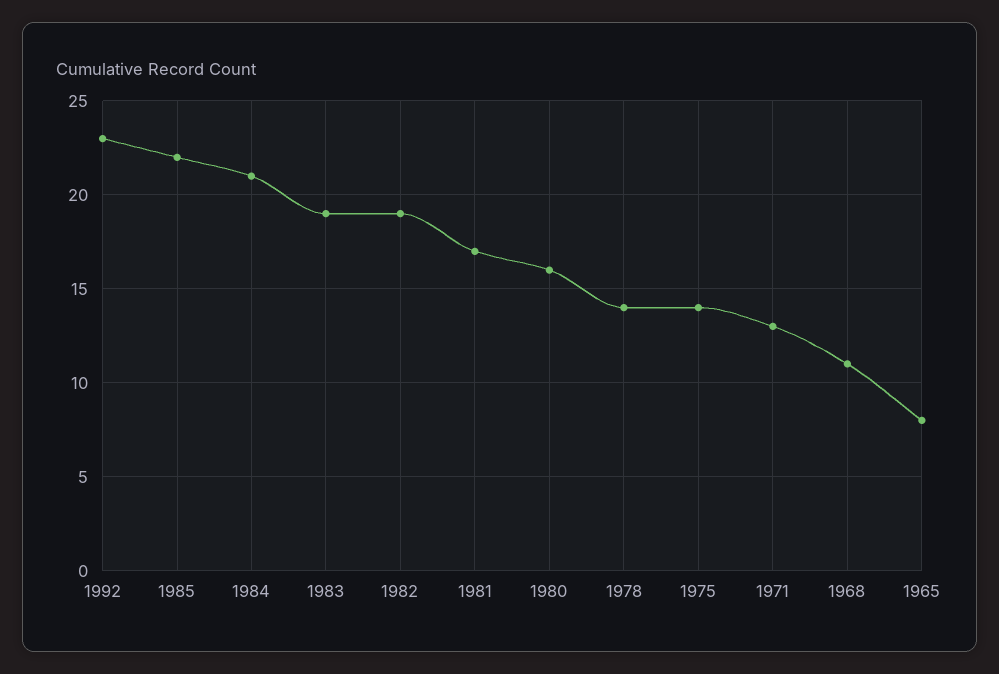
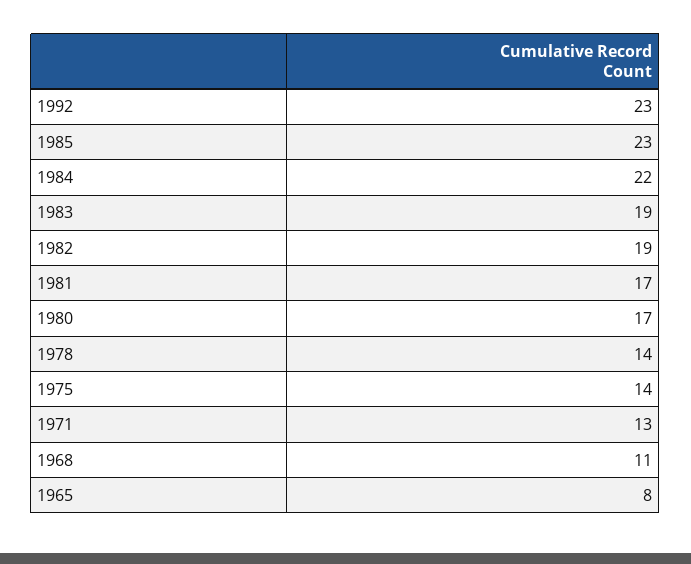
1985: 22 -> 23
1984: 21 -> 22
1980: 16 -> 17

